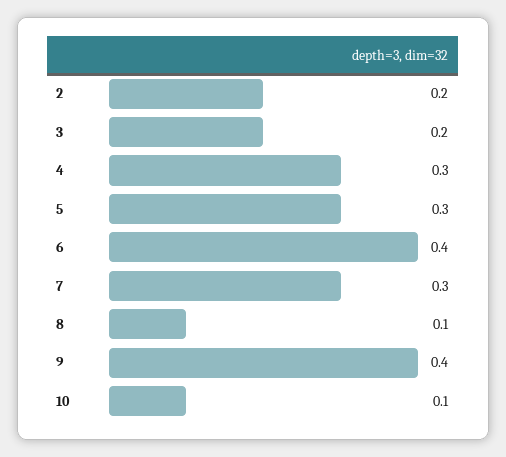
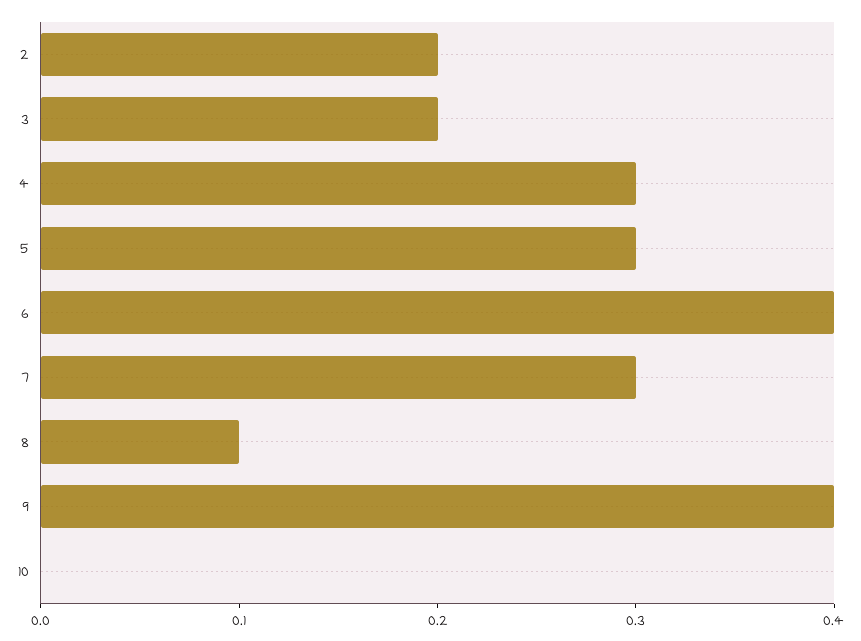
10: 0.1 -> 0

